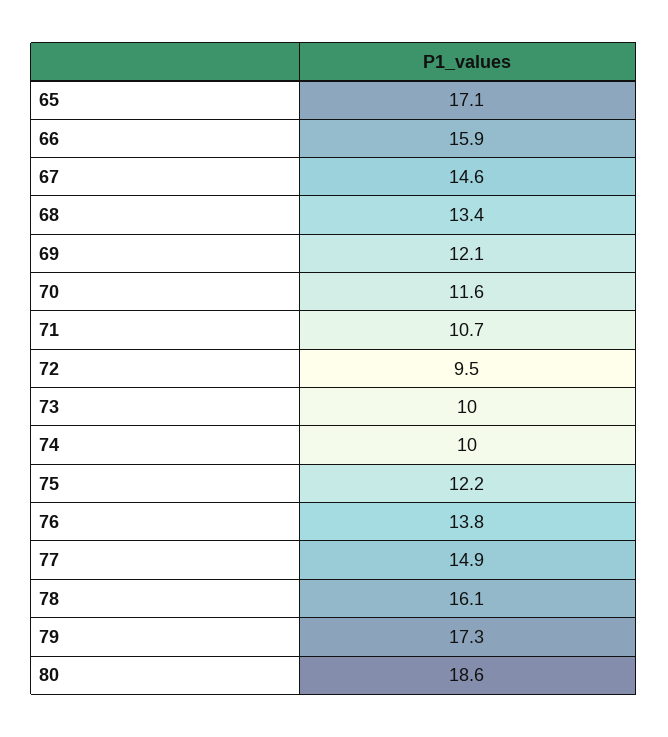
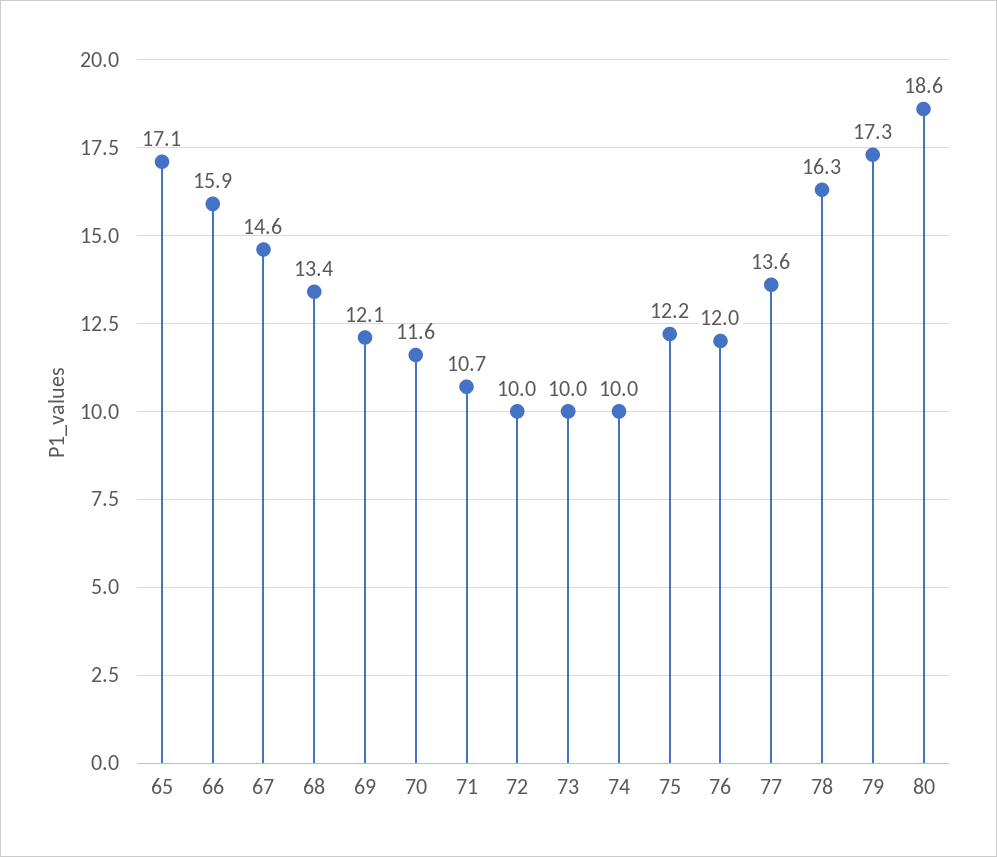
72: 9.5 -> 10
76: 13.8 -> 12
77: 14.9 -> 13.6
78: 16.1 -> 16.3

